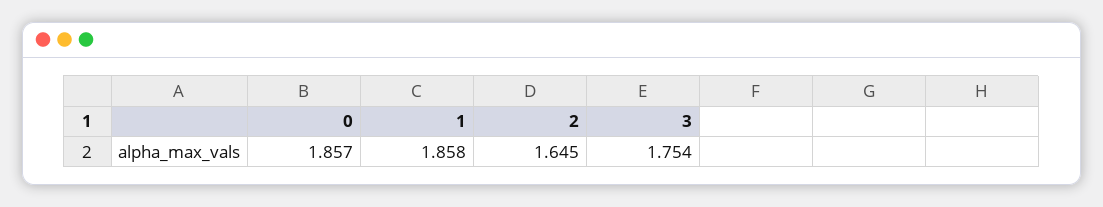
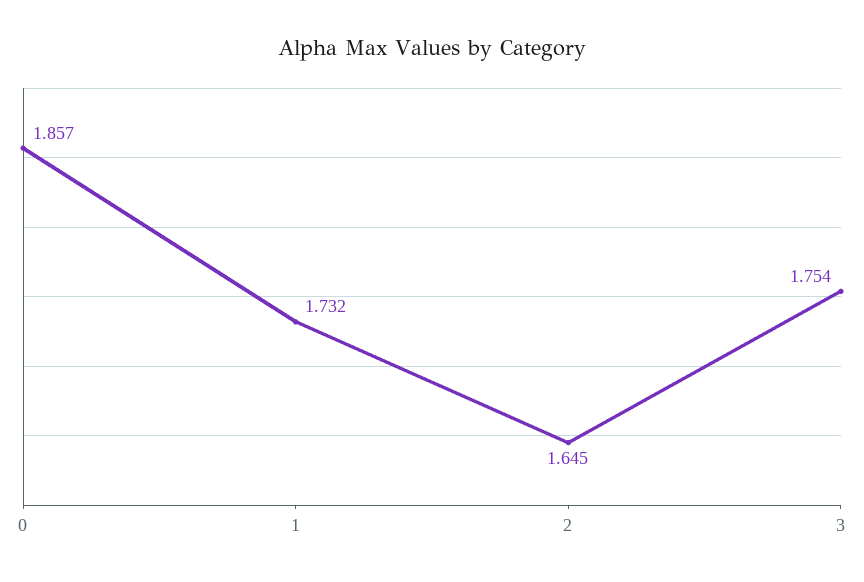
1: 1.858 -> 1.732

